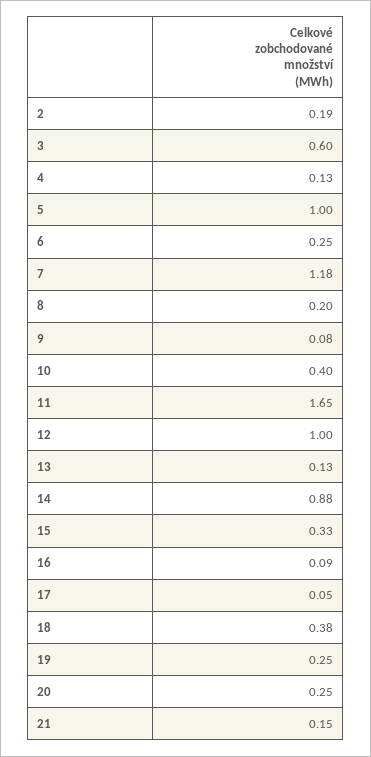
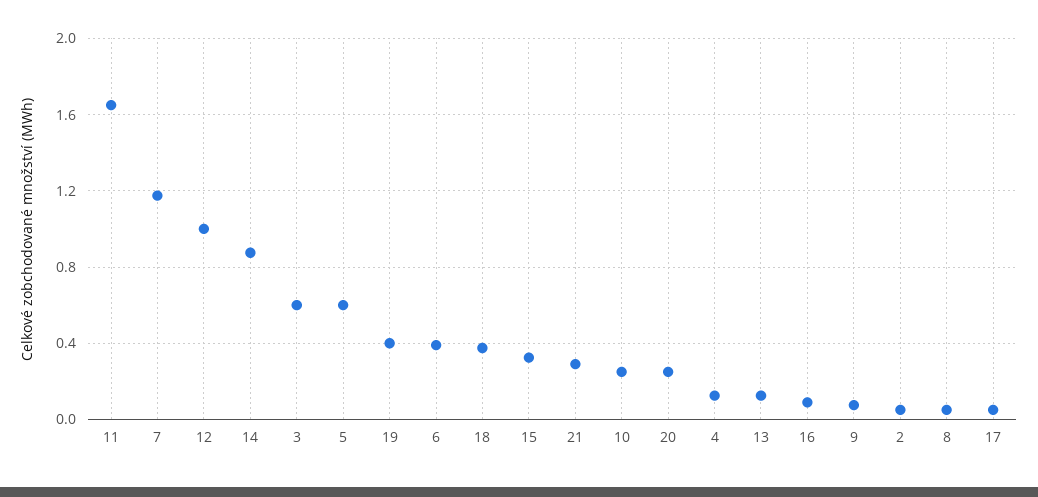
2: 0.19 -> 0.05
5: 1 -> 0.6
6: 0.25 -> 0.4
8: 0.2 -> 0.05
10: 0.4 -> 0.25
19: 0.25 -> 0.4
21: 0.15 -> 0.3

